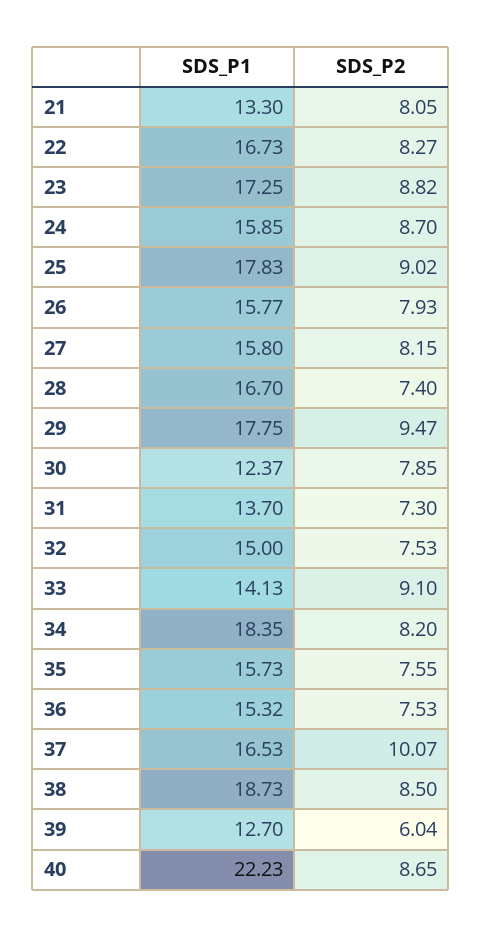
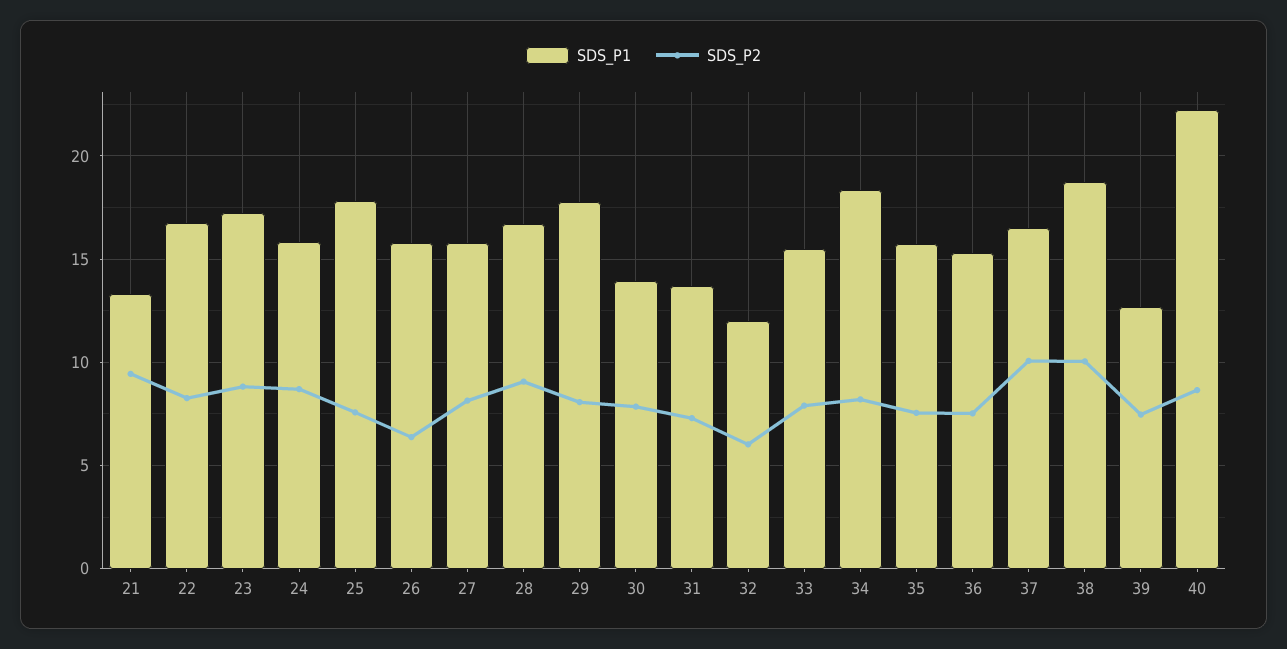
SDS_P2, 21: 8.05 -> 9.5
SDS_P2, 25: 9.02 -> 7.5
SDS_P2, 26: 7.93 -> 6.5
SDS_P2, 28: 7.4 -> 9
SDS_P2, 29: 9.47 -> 8
SDS_P1, 30: 12.37 -> 14
SDS_P1, 32: 15 -> 12
SDS_P2, 32: 7.53 -> 6
SDS_P1, 33: 14.13 -> 15.5
SDS_P2, 33: 9.1 -> 8
SDS_P2, 38: 8.5 -> 10
SDS_P2, 39: 6.04 -> 7.5

